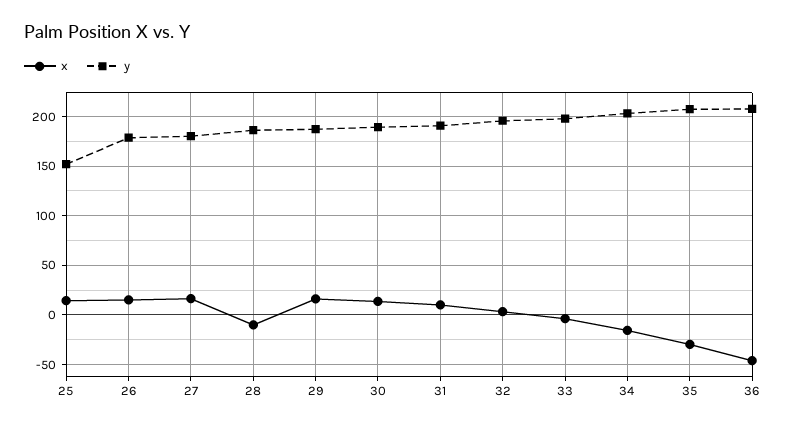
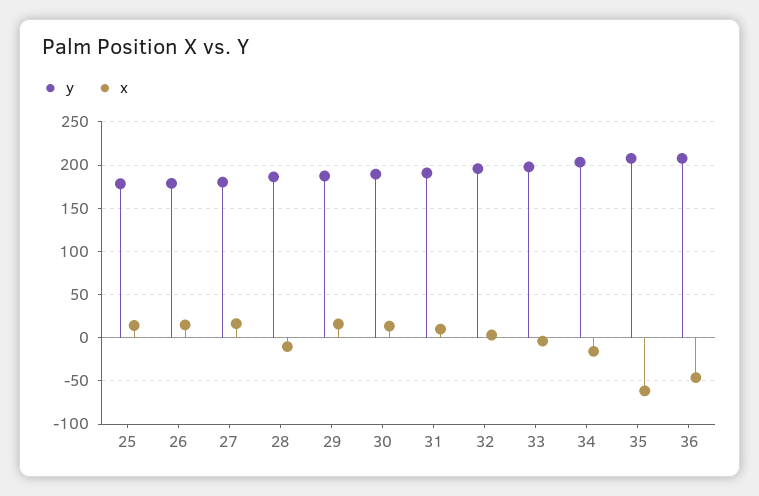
y, 25: 150 -> 180
x, 35: -30 -> -60

